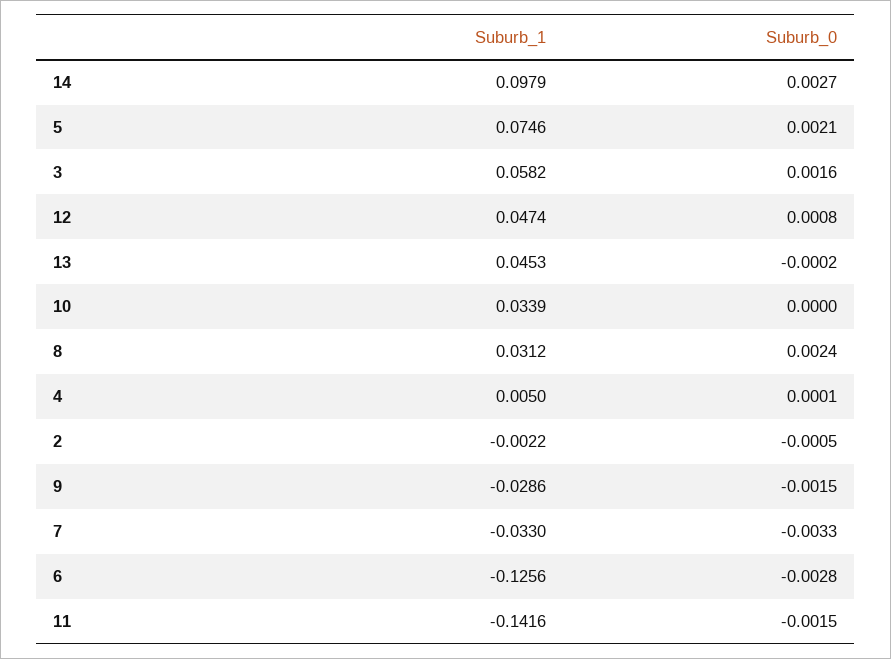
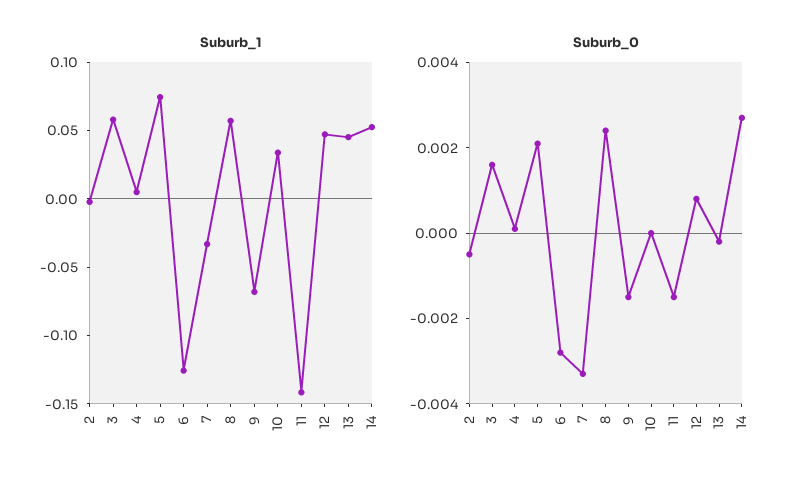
Suburb_1, 14: 0.0979 -> 0.05
Suburb_1, 8: 0.0312 -> 0.06
Suburb_1, 9: -0.0286 -> -0.07

